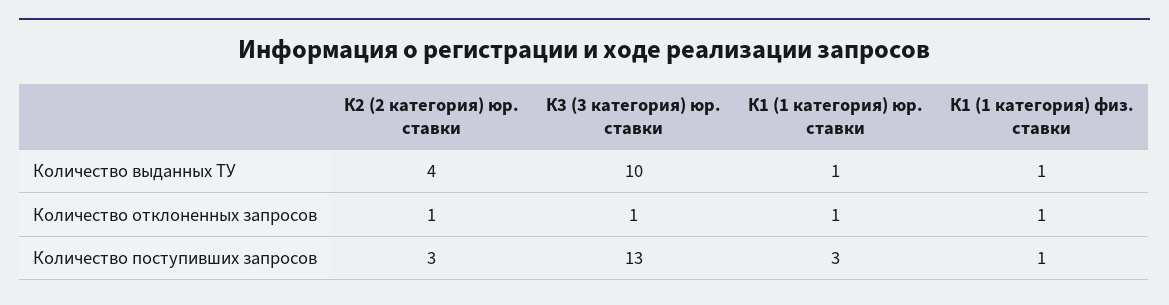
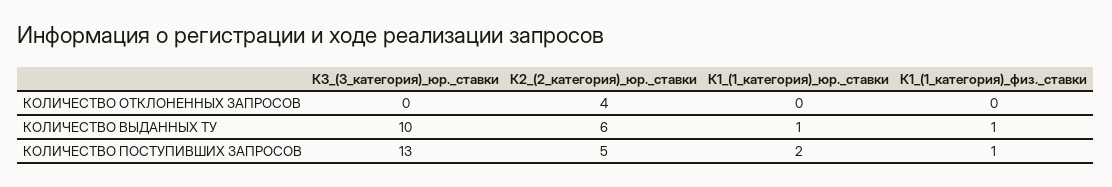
К2 (2 категория) юр. ставки, Количество выданных ТУ: 4 -> 6
К2 (2 категория) юр. ставки, Количество отклоненных запросов: 1 -> 4
К3 (3 категория) юр. ставки, Количество отклоненных запросов: 1 -> 0
К1 (1 категория) юр. ставки, Количество отклоненных запросов: 1 -> 0
К1 (1 категория) физ. ставки, Количество отклоненных запросов: 1 -> 0
К2 (2 категория) юр. ставки, Количество поступивших запросов: 3 -> 5
К1 (1 категория) юр. ставки, Количество поступивших запросов: 3 -> 2

